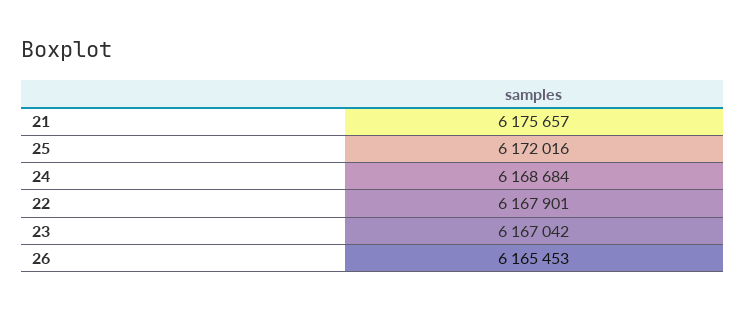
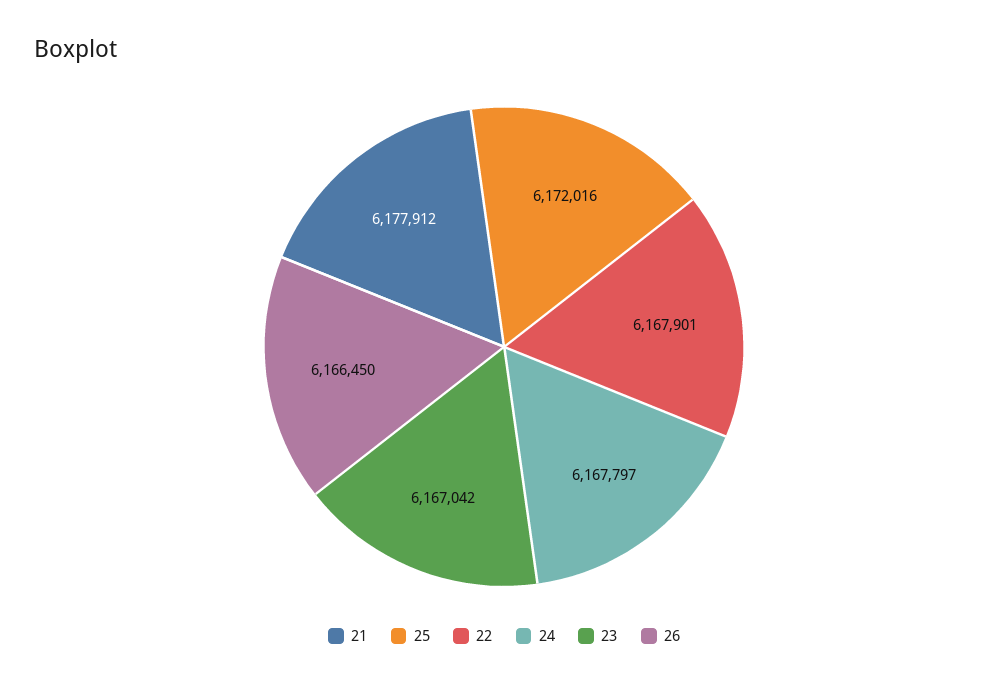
21: 6175657 -> 6177912
24: 6168684 -> 6167797
26: 6165453 -> 6166450

